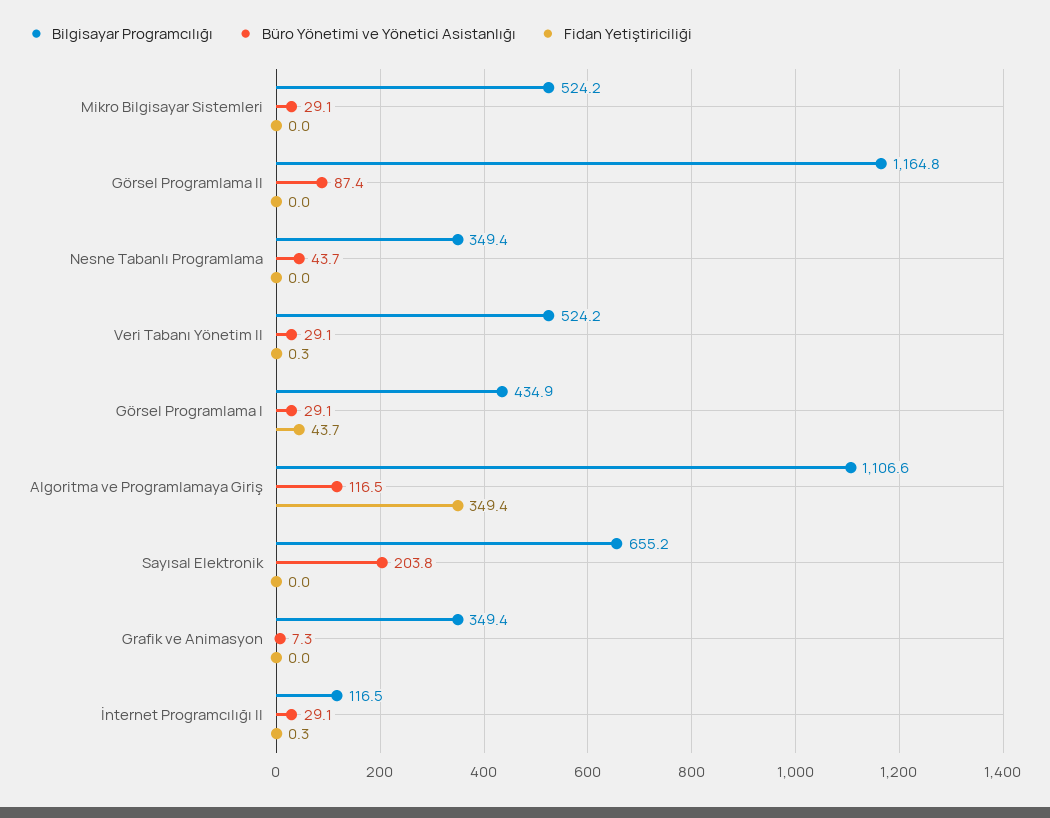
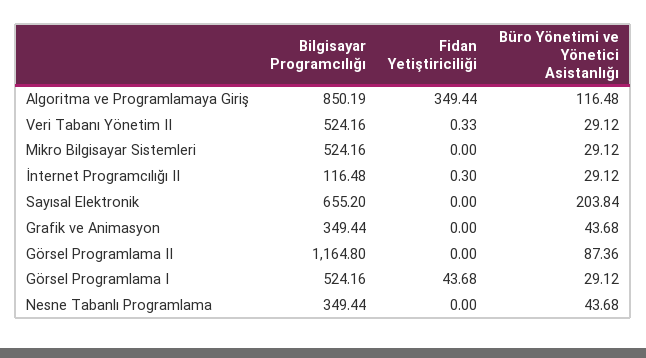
Bilgisayar Programcılığı, Görsel Programlama I: 434.9 -> 524.16
Bilgisayar Programcılığı, Algoritma ve Programlamaya Giriş: 1106.6 -> 850.19
Büro Yönetimi ve Yönetici Asistanlığı, Grafik ve Animasyon: 7.3 -> 43.68

